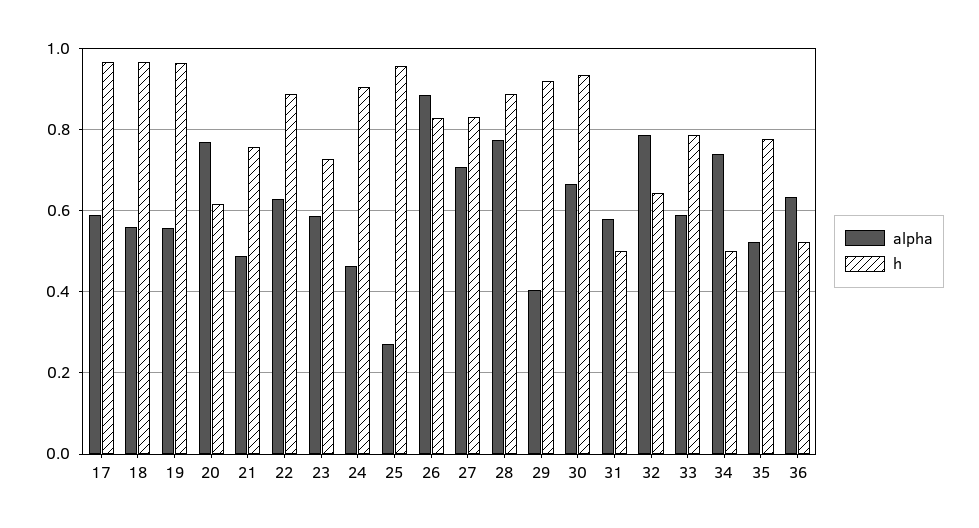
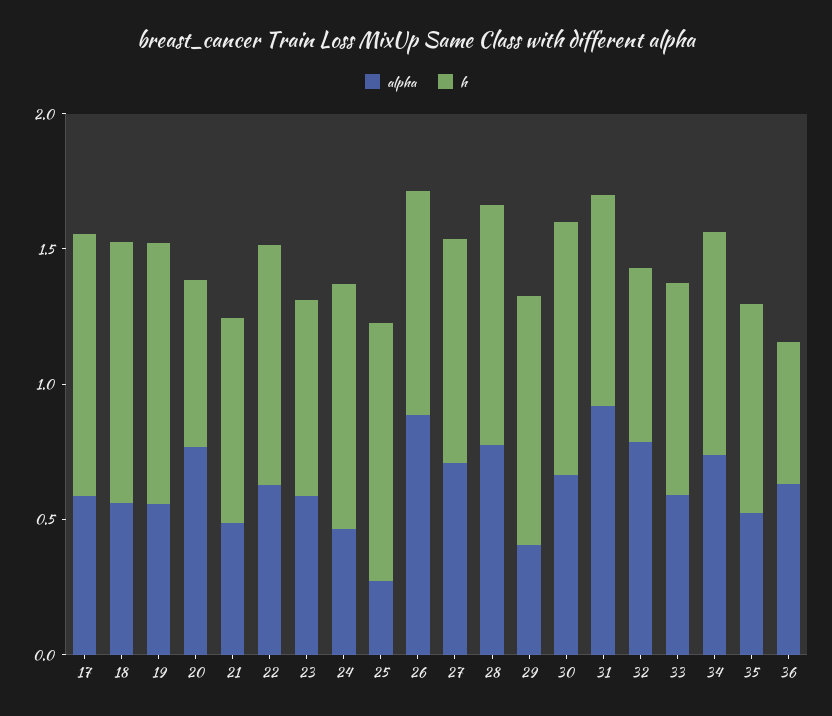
alpha, 31: 0.58 -> 0.9
h, 31: 0.5 -> 0.8
h, 34: 0.5 -> 0.8

